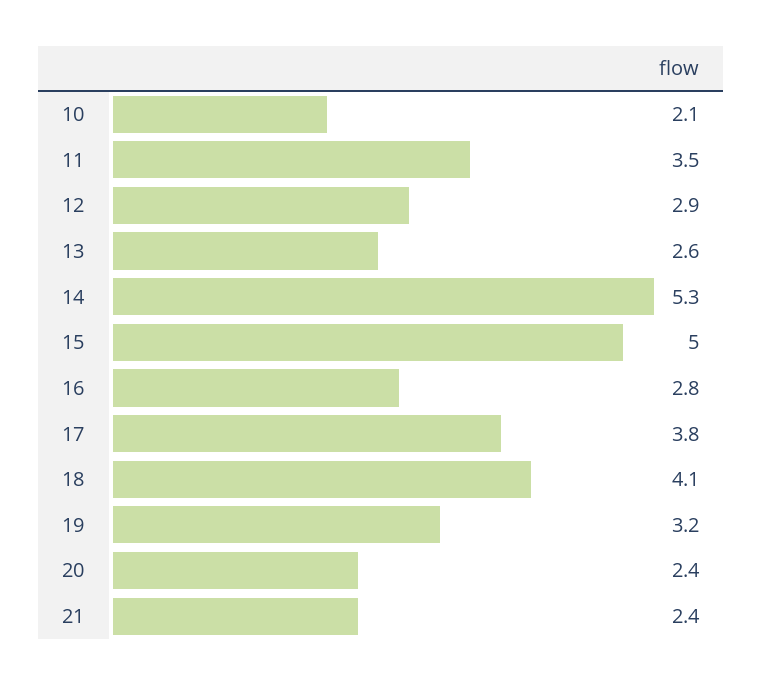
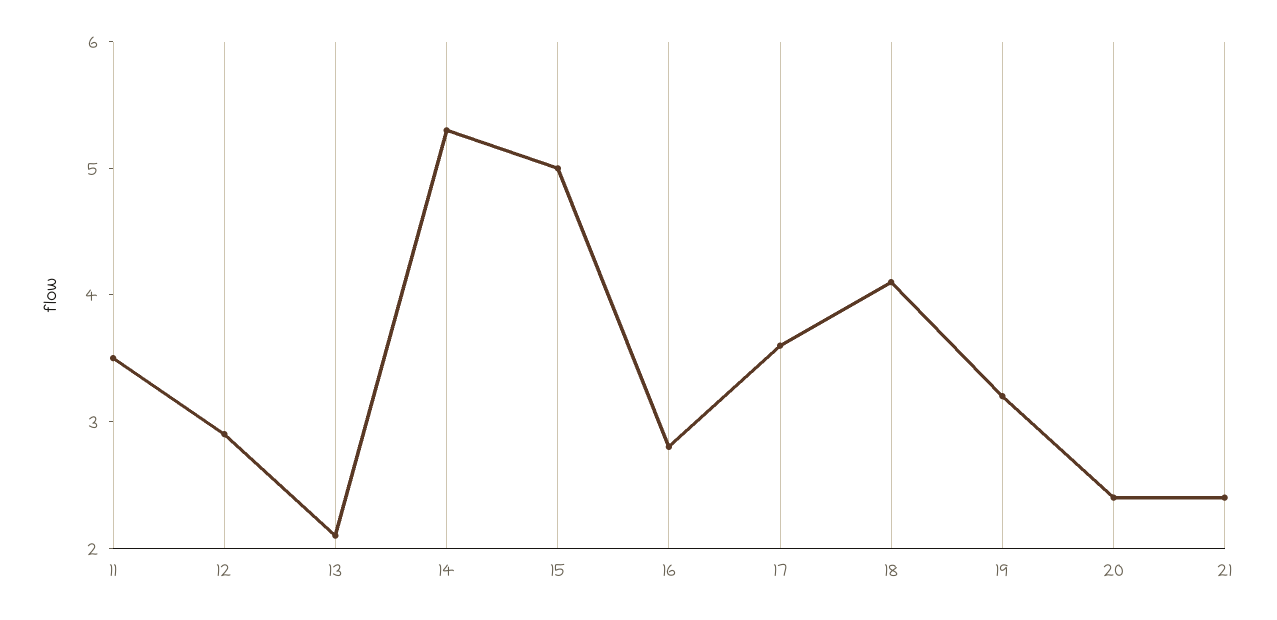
10: 2.1 -> none
13: 2.6 -> 2.1
17: 3.8 -> 3.6

